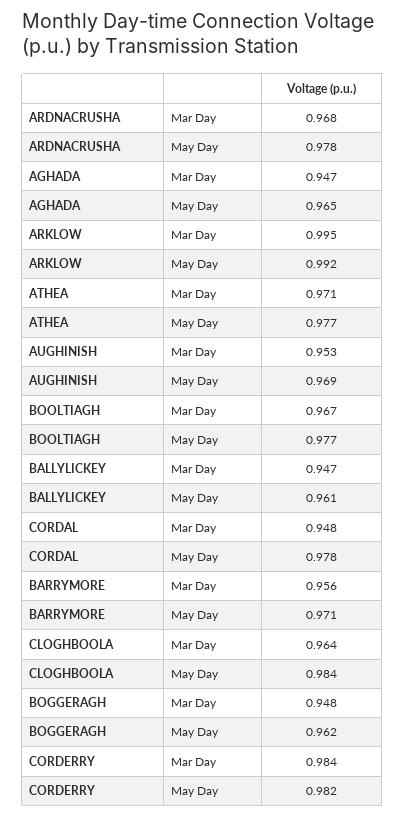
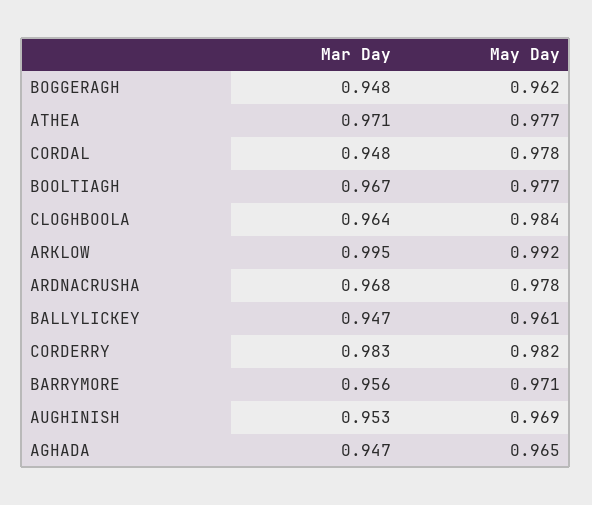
CORDERRY, Mar Day: 0.984 -> 0.983

